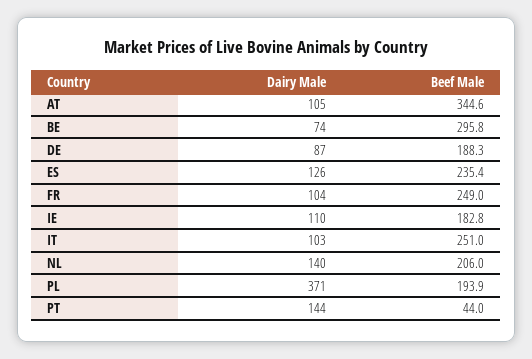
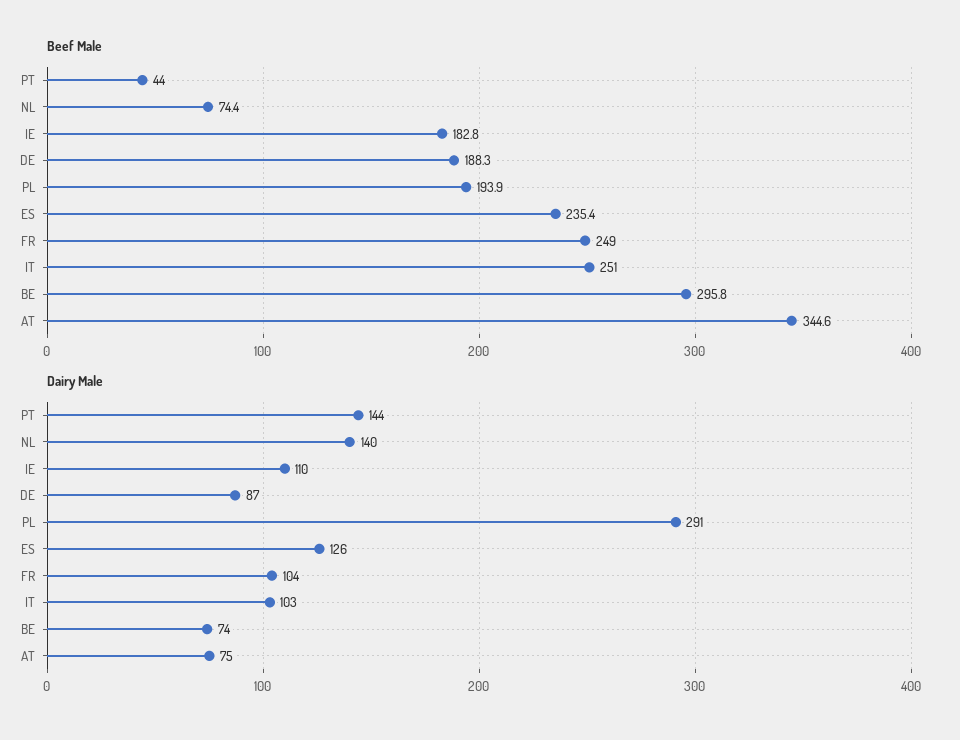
Dairy Male, AT: 105 -> 75
Beef Male, NL: 206 -> 74.4
Dairy Male, PL: 371 -> 291

